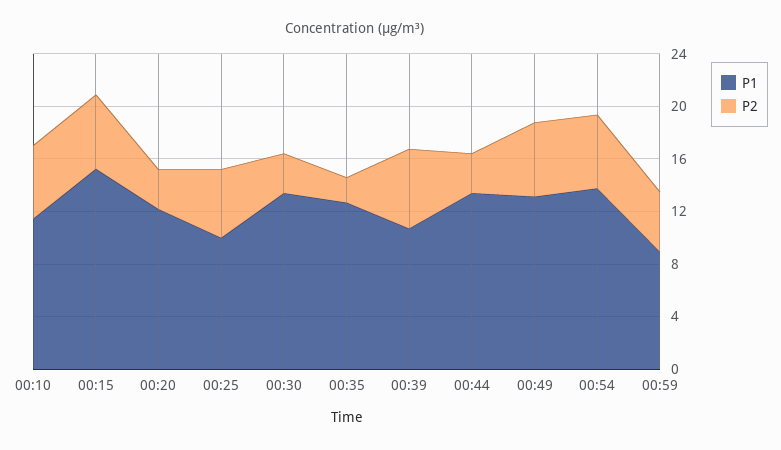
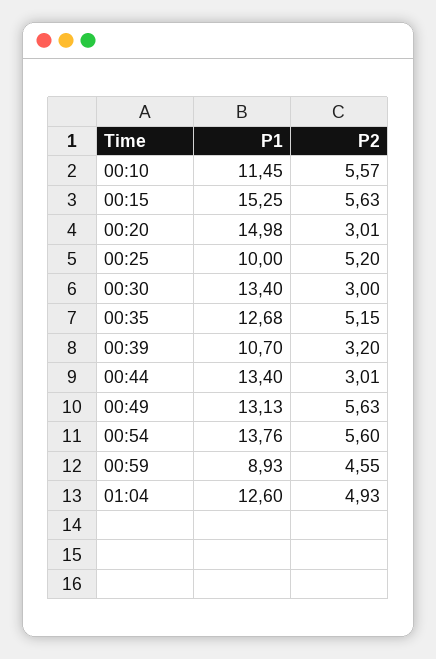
P1, 00:20: 12 -> 14.98
P2, 00:35: 2 -> 5.15
P2, 00:39: 6 -> 3.2
P1, 01:04: none -> 12.6
P2, 01:04: none -> 4.93

